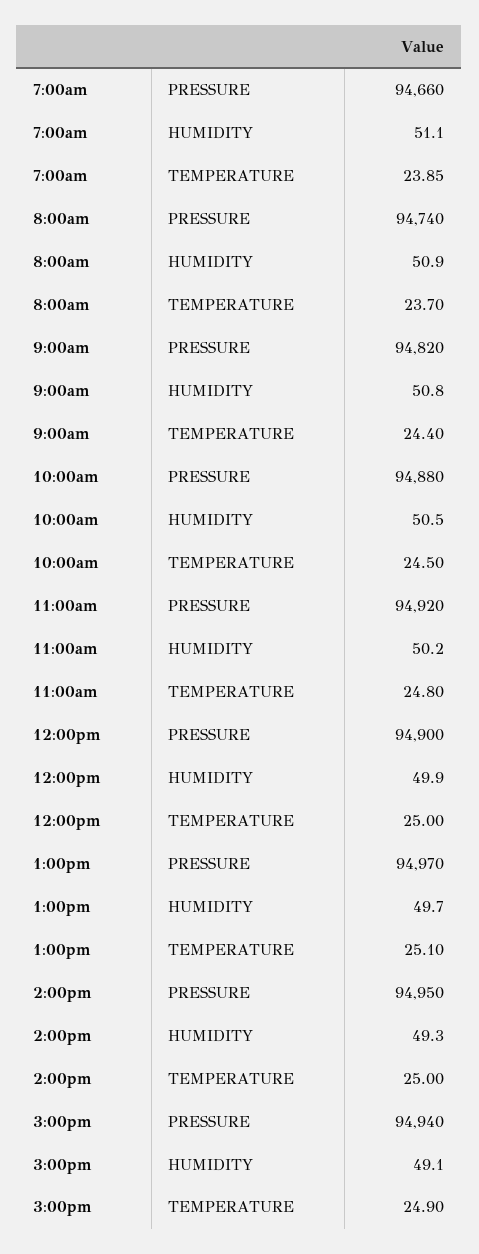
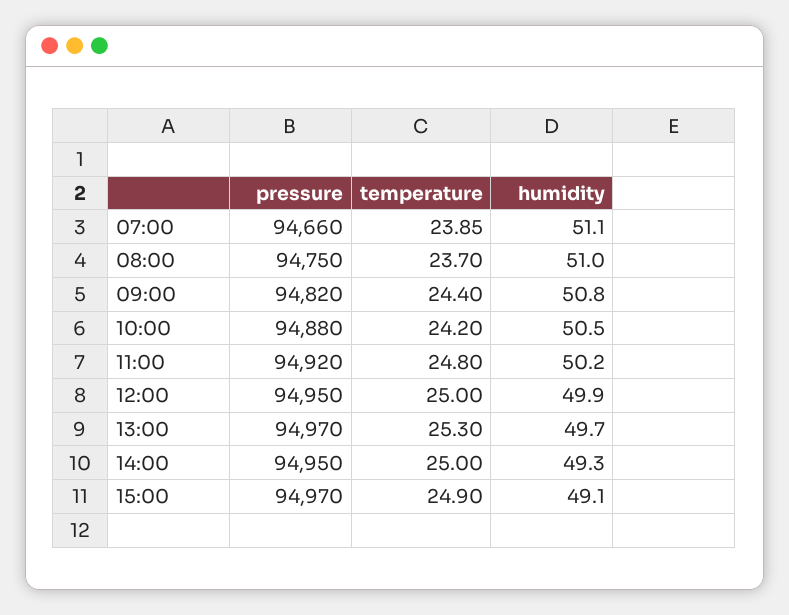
8:00am, PRESSURE: 94740 -> 94750
8:00am, HUMIDITY: 50.9 -> 51
10:00am, TEMPERATURE: 24.5 -> 24.2
12:00pm, PRESSURE: 94900 -> 94950
1:00pm, TEMPERATURE: 25.1 -> 25.3
3:00pm, PRESSURE: 94940 -> 94970

